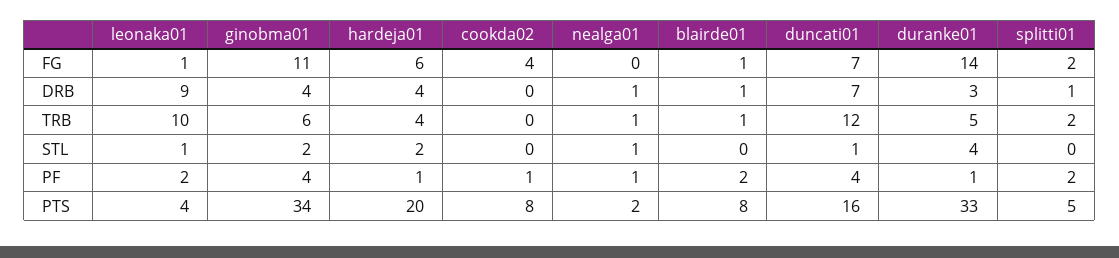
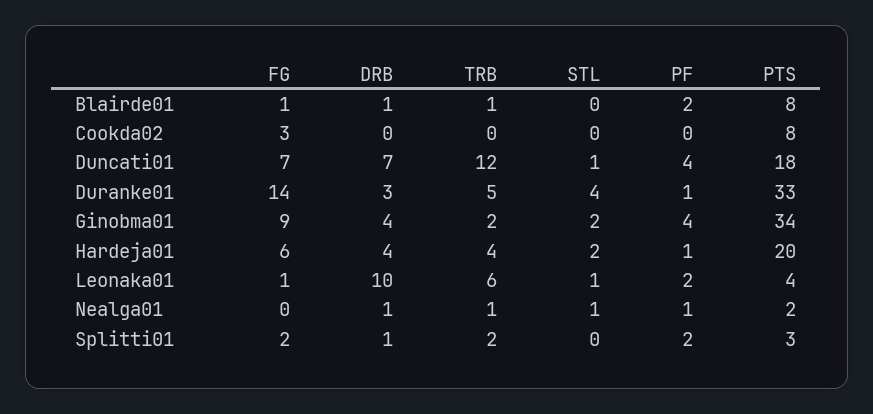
ginobma01, FG: 11 -> 9
cookda02, FG: 4 -> 3
leonaka01, DRB: 9 -> 10
leonaka01, TRB: 10 -> 6
ginobma01, TRB: 6 -> 2
cookda02, PF: 1 -> 0
duncati01, PTS: 16 -> 18
splitti01, PTS: 5 -> 3

